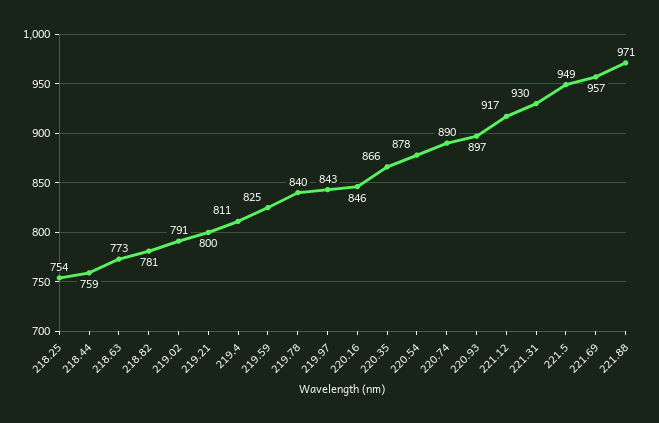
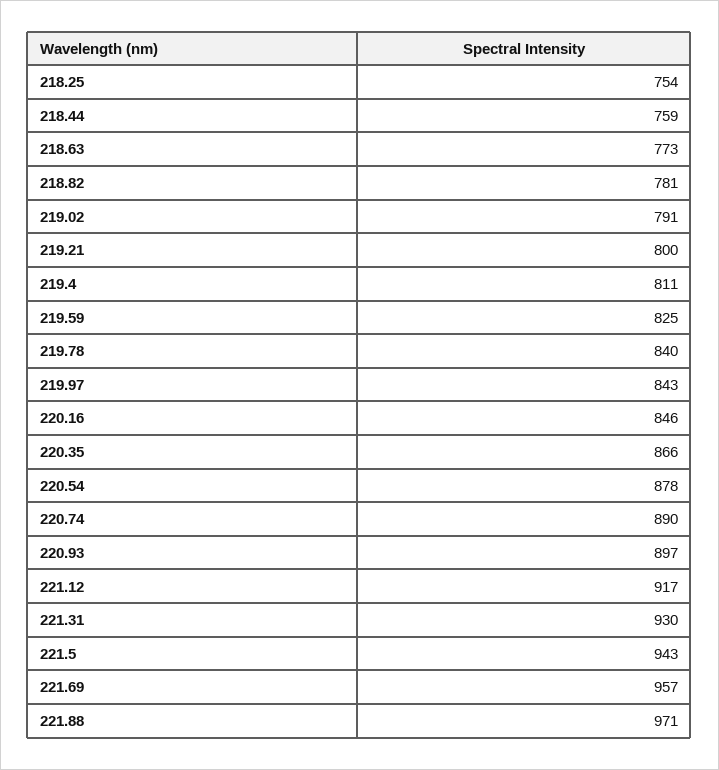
221.5: 949 -> 943

